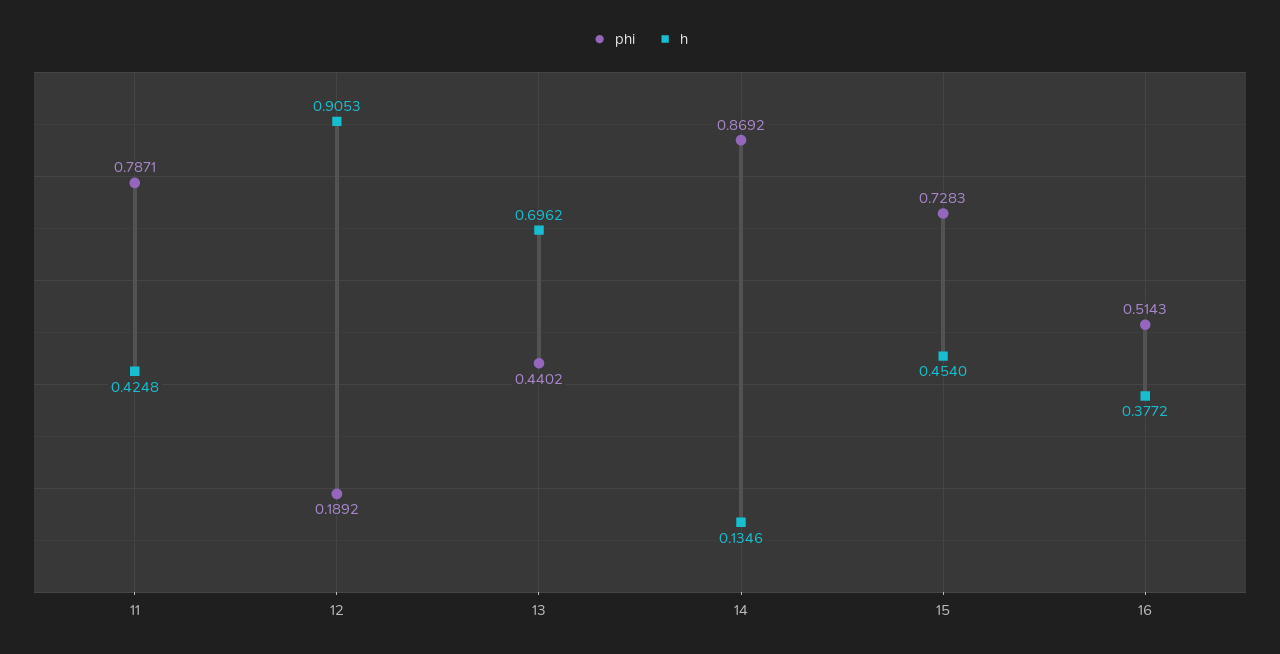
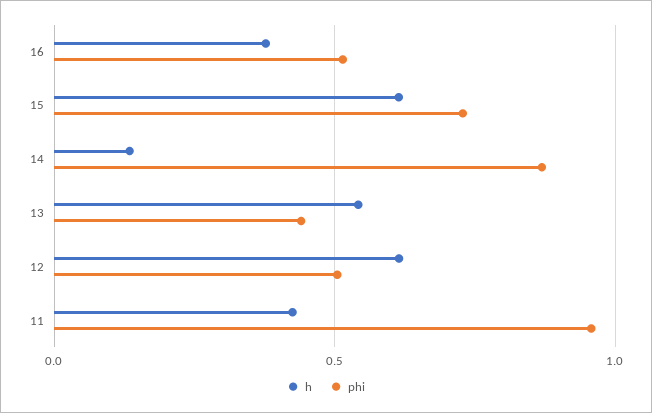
phi, 11: 0.7871 -> 0.95
phi, 12: 0.1892 -> 0.5
h, 12: 0.9053 -> 0.6
h, 13: 0.6962 -> 0.55
h, 15: 0.454 -> 0.6

